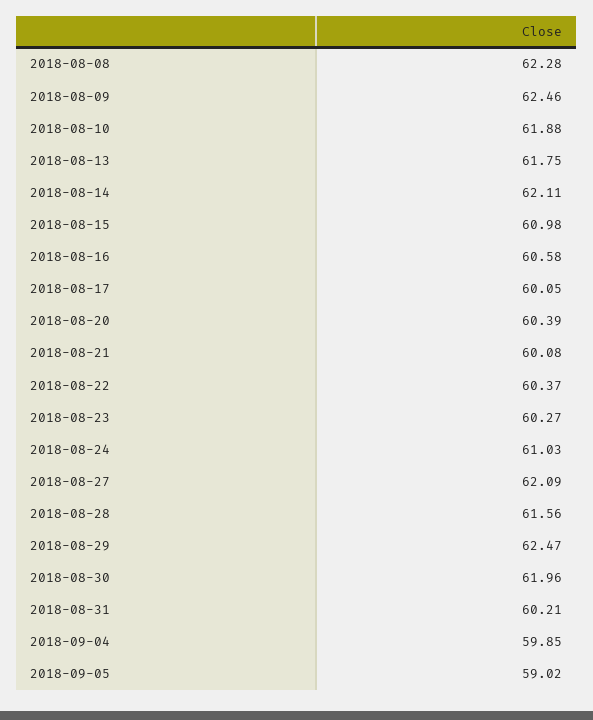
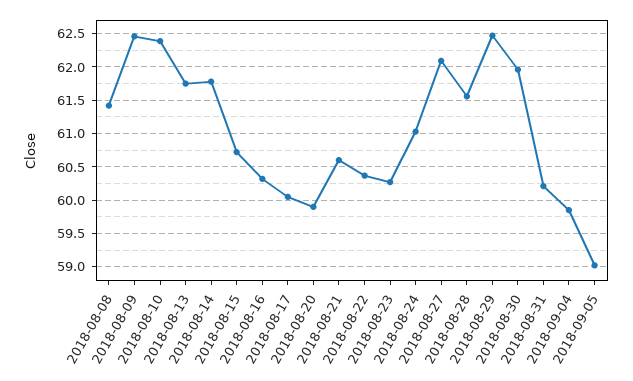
2018-08-08: 62.28 -> 61.4
2018-08-10: 61.88 -> 62.4
2018-08-14: 62.11 -> 61.8
2018-08-15: 60.98 -> 60.7
2018-08-16: 60.58 -> 60.3
2018-08-20: 60.39 -> 59.9
2018-08-21: 60.08 -> 60.6

